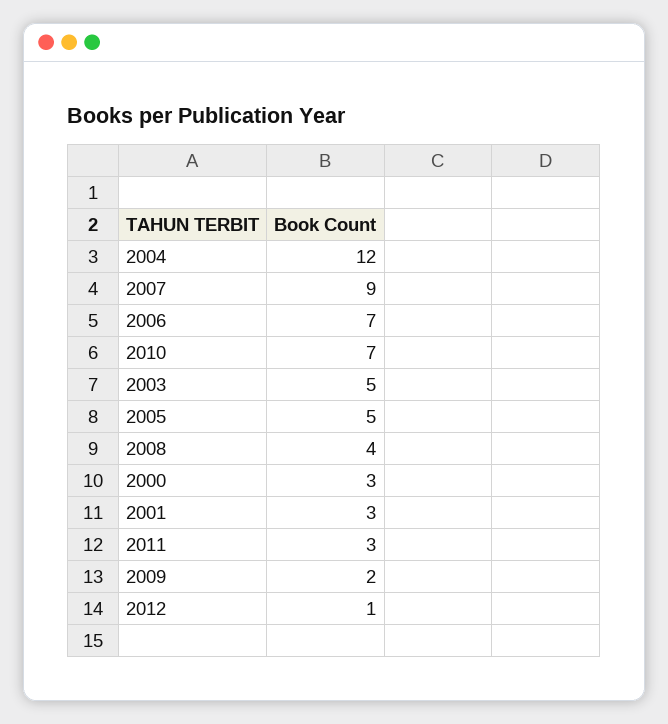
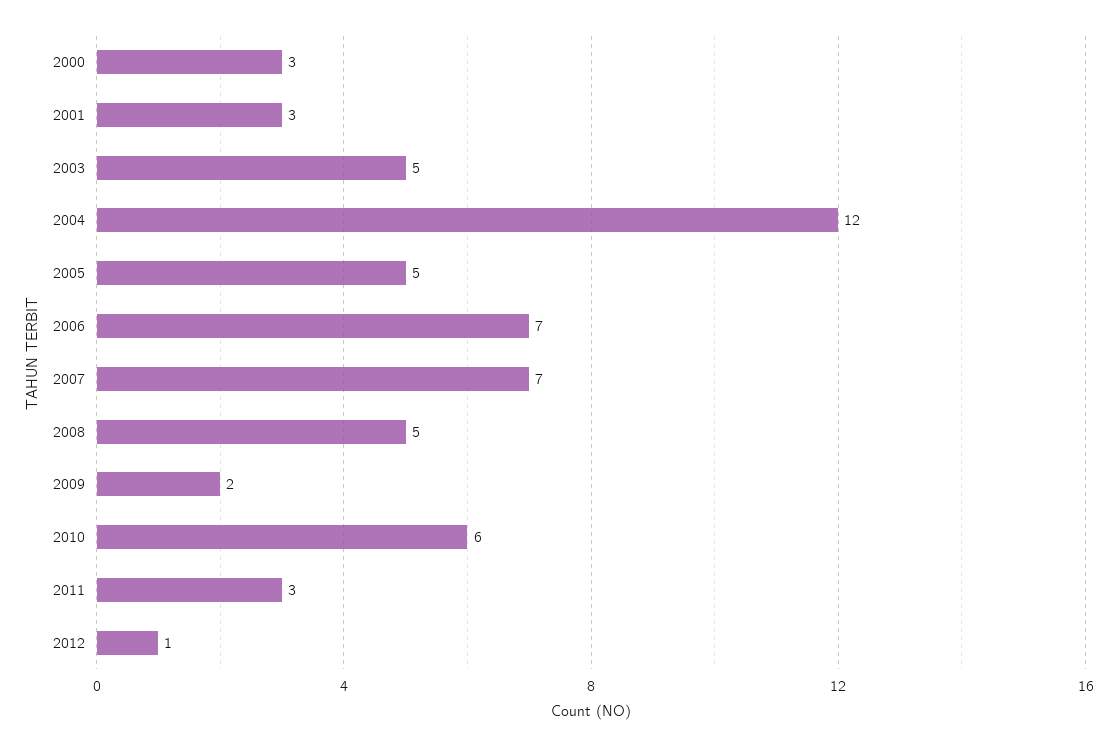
2007: 9 -> 7
2010: 7 -> 6
2008: 4 -> 5

